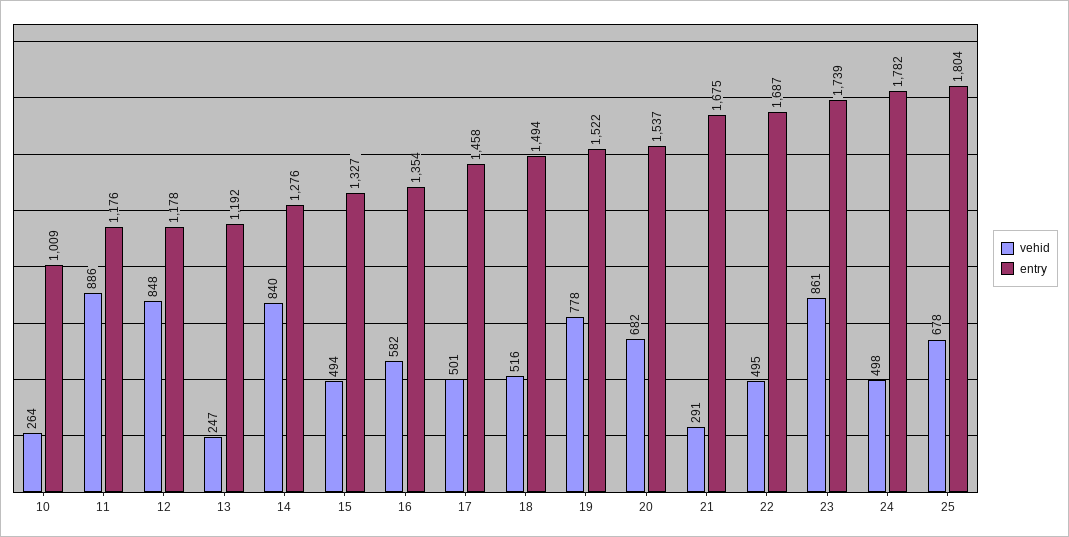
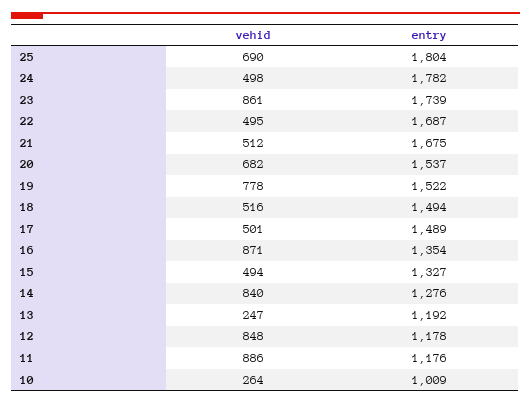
vehid, 16: 582 -> 871
entry, 17: 1458 -> 1489
vehid, 21: 291 -> 512
vehid, 25: 678 -> 690

